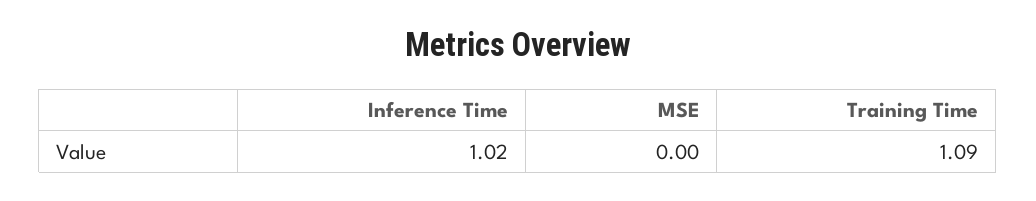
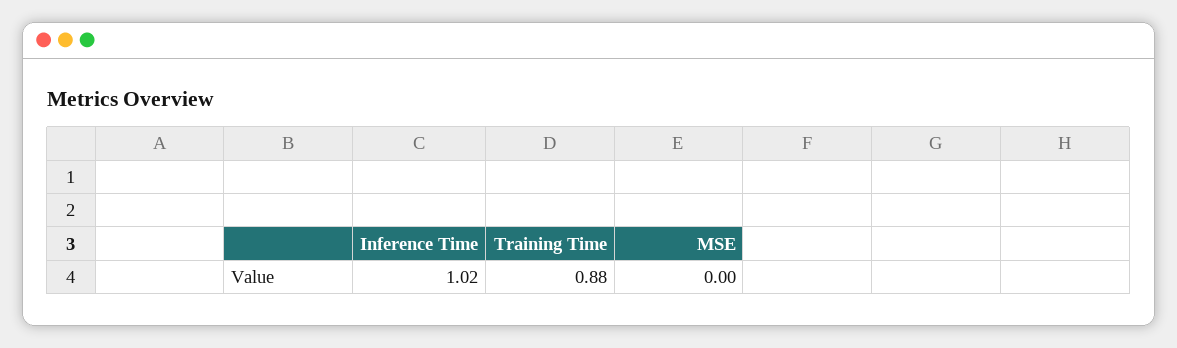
Training Time: 1.09 -> 0.88

